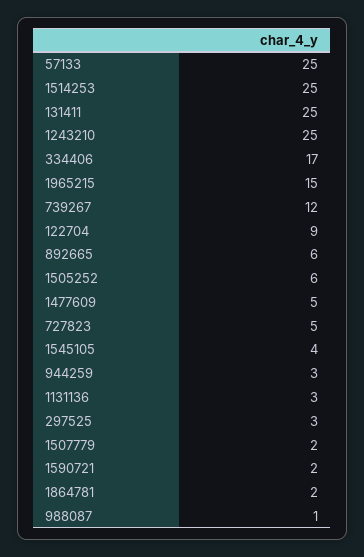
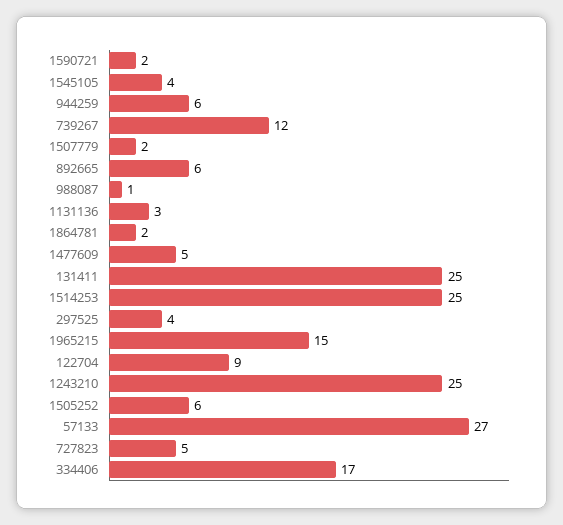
57133: 25 -> 27
944259: 3 -> 6
297525: 3 -> 4

